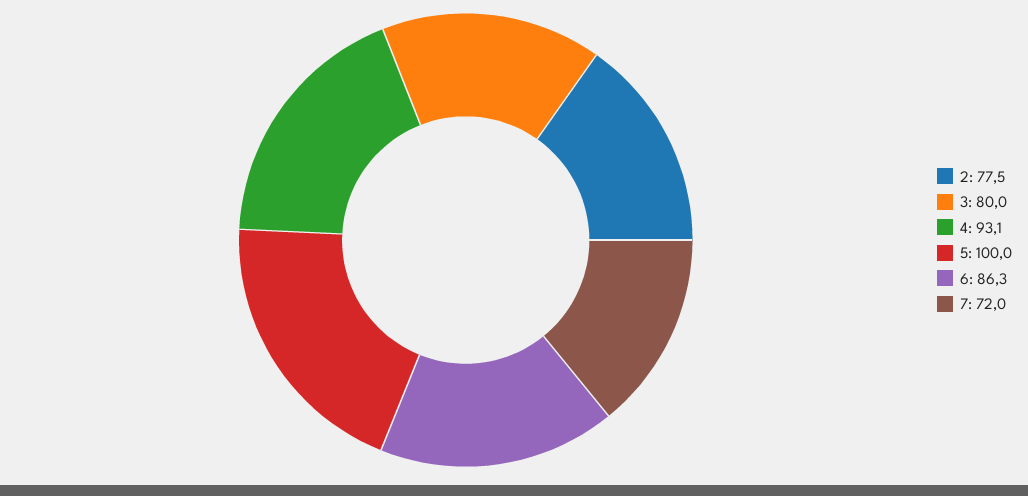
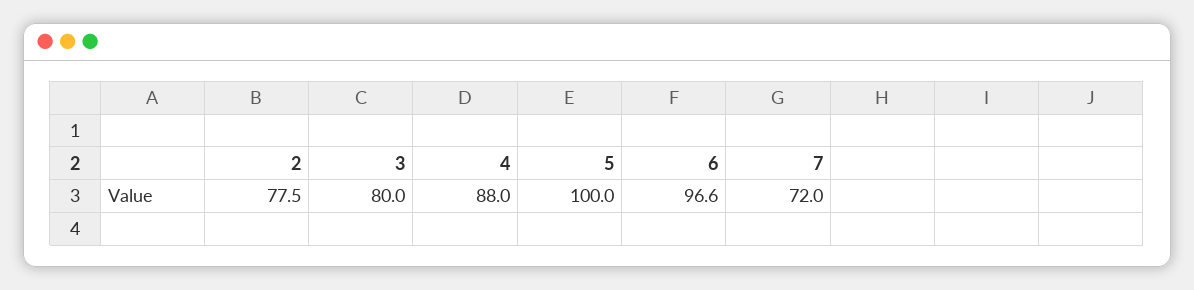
4: 93.1 -> 88
6: 86.3 -> 96.6

